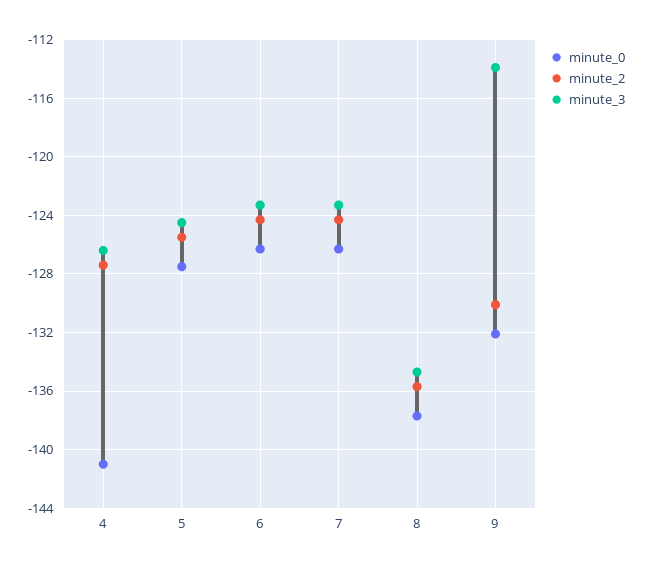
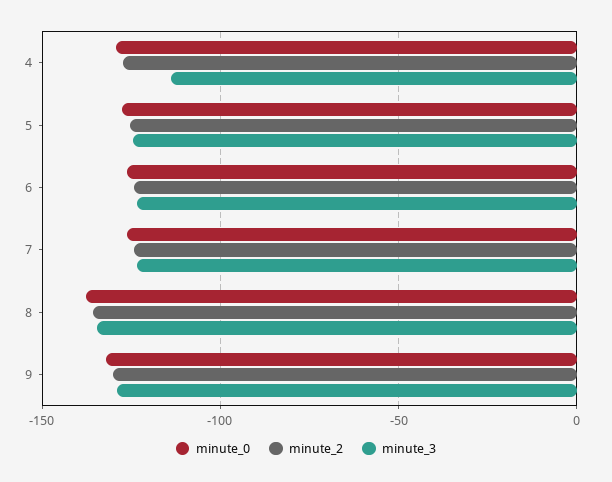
minute_0, 4: -141 -> -130
minute_3, 4: -126.5 -> -115
minute_3, 9: -114 -> -130

